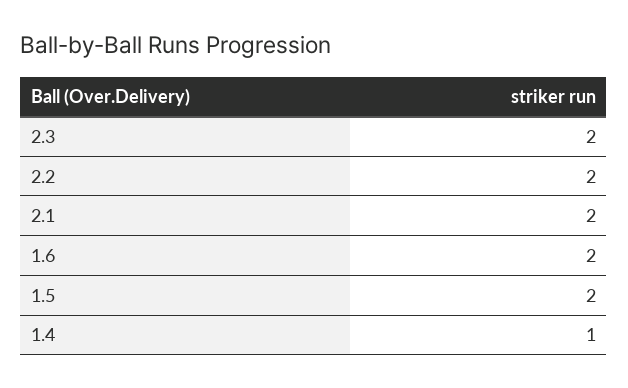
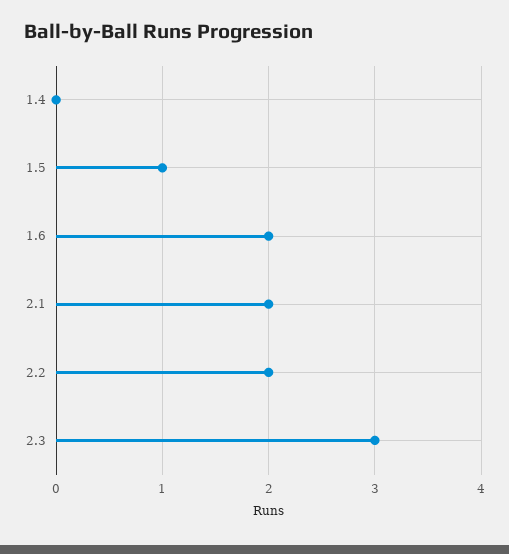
2.3: 2 -> 3
1.5: 2 -> 1
1.4: 1 -> 0

